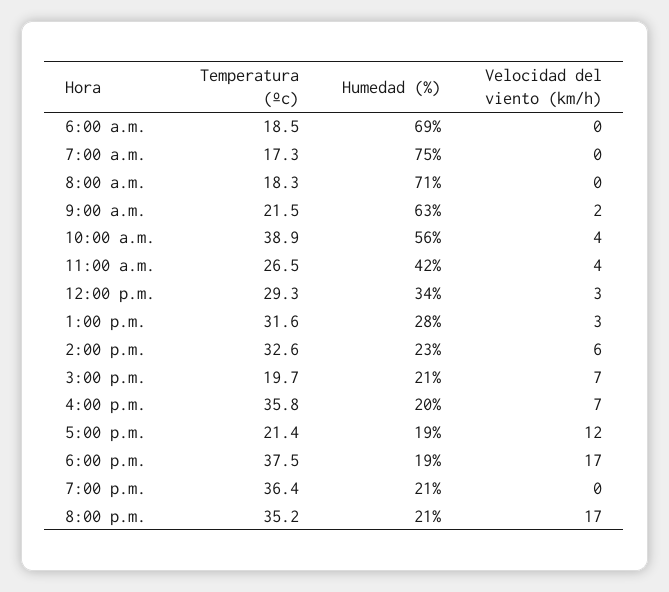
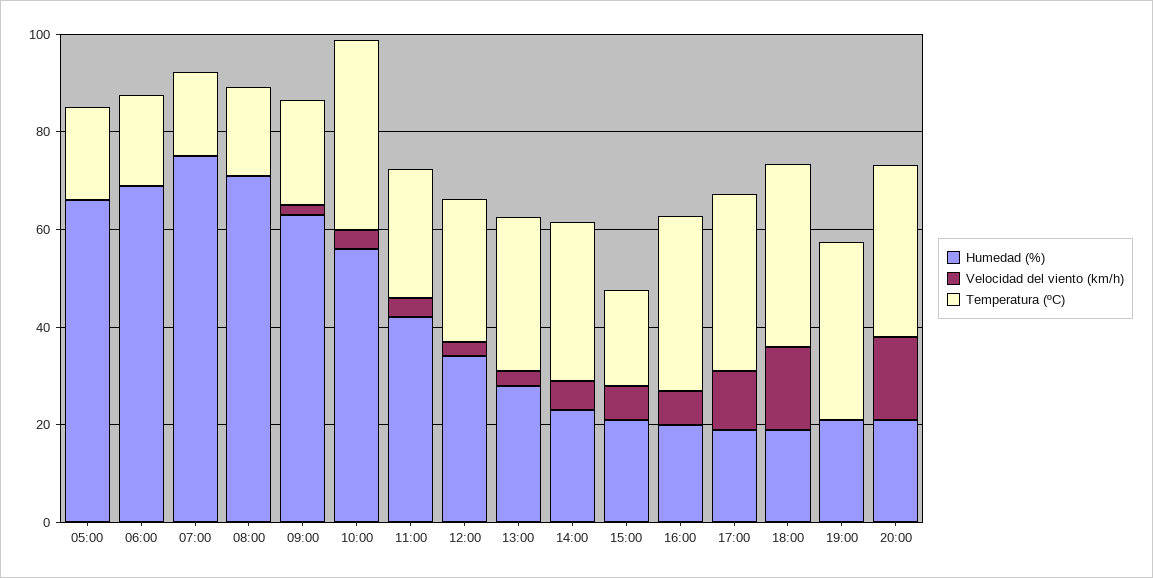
Temperatura (ºc), 5:00 p.m.: 21.4 -> 35
Humedad (%), 05:00: none -> 65
Velocidad del viento (km/h), 05:00: none -> 0
Temperatura (ºc), 05:00: none -> 20

